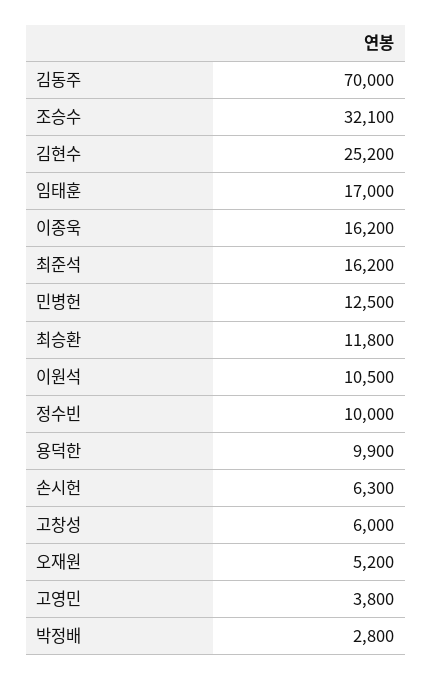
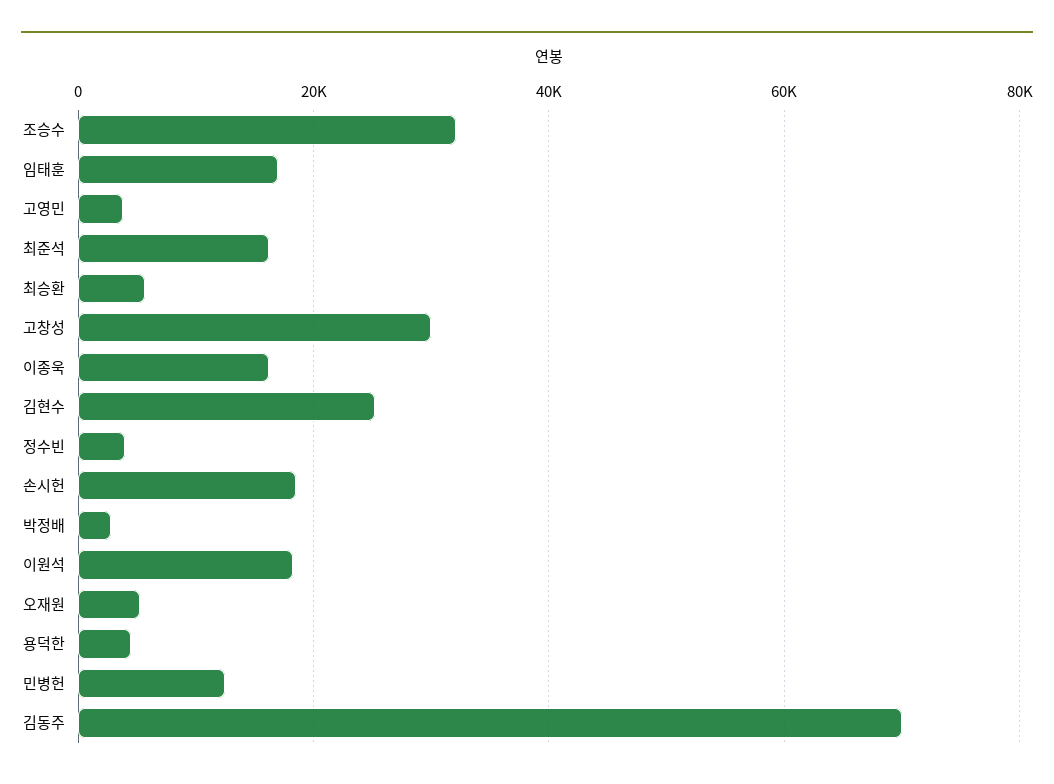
최승환: 11800 -> 6000
이원석: 10500 -> 18000
정수빈: 10000 -> 4000
용덕한: 9900 -> 4000
손시헌: 6300 -> 18000
고창성: 6000 -> 30000

